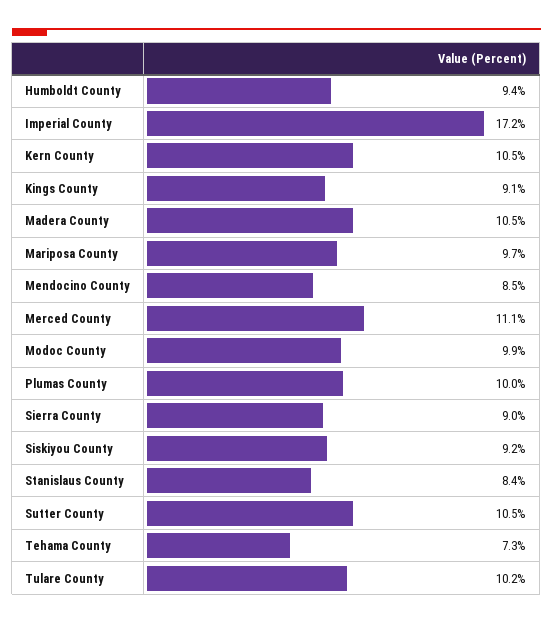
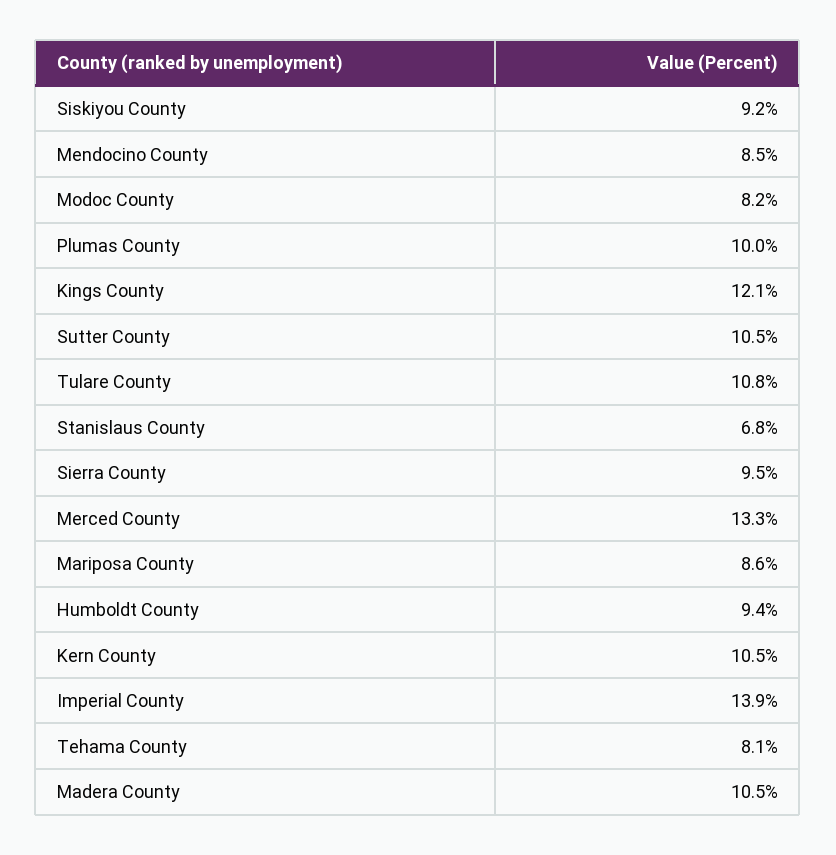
Imperial County: 17.2 -> 13.9
Kings County: 9.1 -> 12.1
Mariposa County: 9.7 -> 8.6
Merced County: 11.1 -> 13.3
Modoc County: 9.9 -> 8.2
Sierra County: 9 -> 9.5
Stanislaus County: 8.4 -> 6.8
Tehama County: 7.3 -> 8.1
Tulare County: 10.2 -> 10.8

